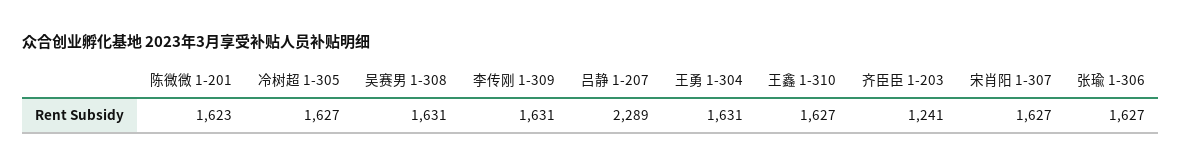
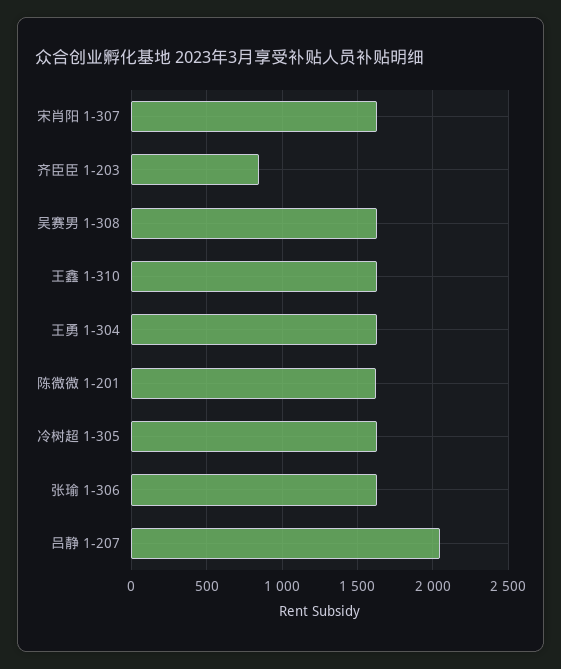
李传刚 1-309: 1631 -> none
吕静 1-207: 2289 -> 2050
齐臣臣 1-203: 1241 -> 850

